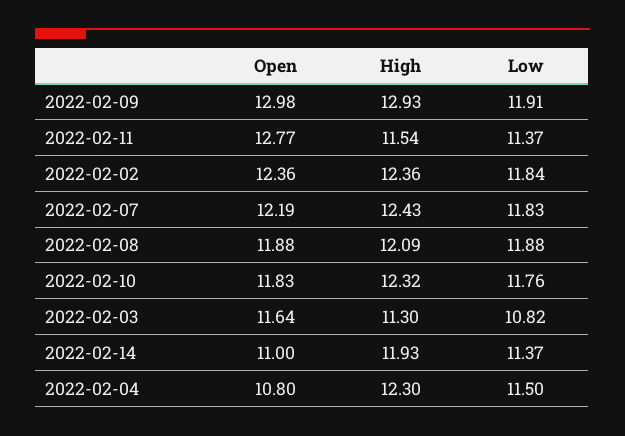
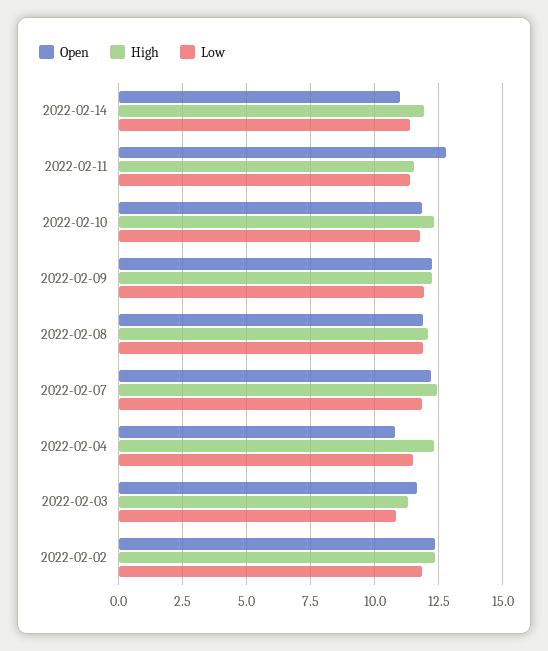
Open, 2022-02-09: 12.98 -> 12.25
High, 2022-02-09: 12.93 -> 12.25

